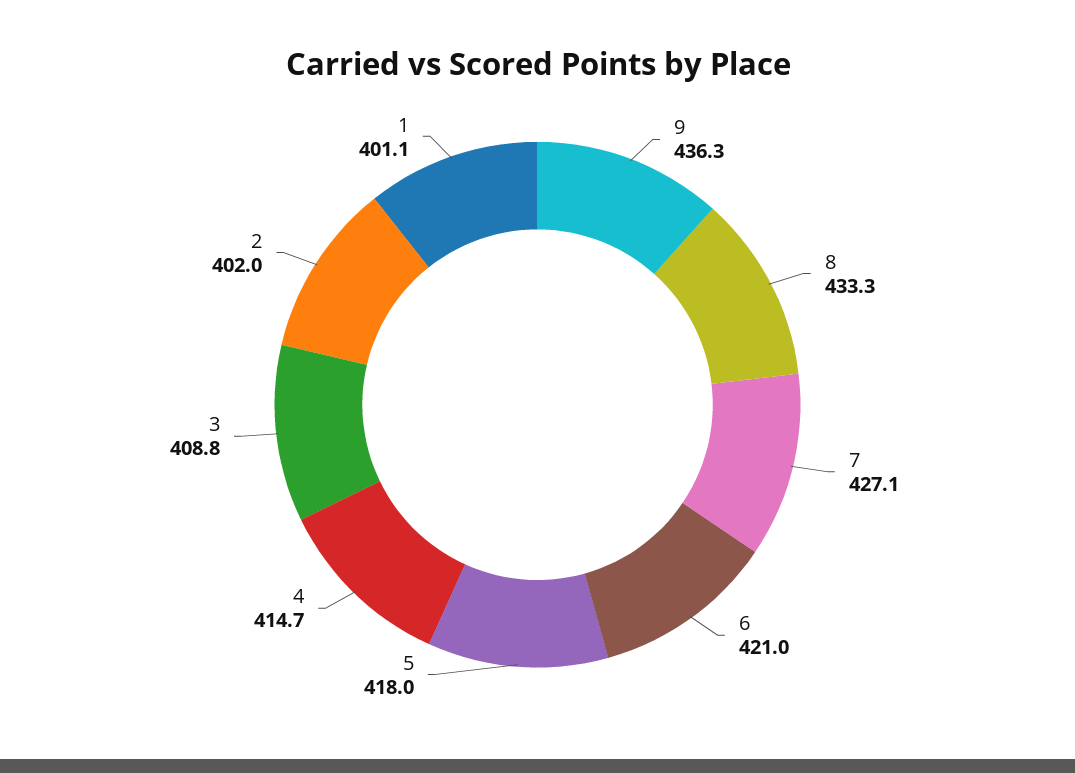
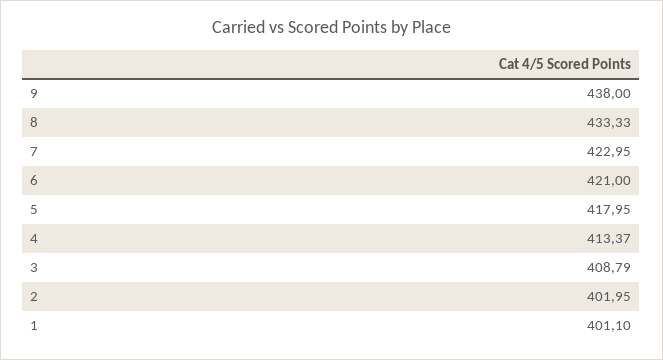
9: 436.3 -> 438
7: 427.1 -> 422.95
4: 414.7 -> 413.37

